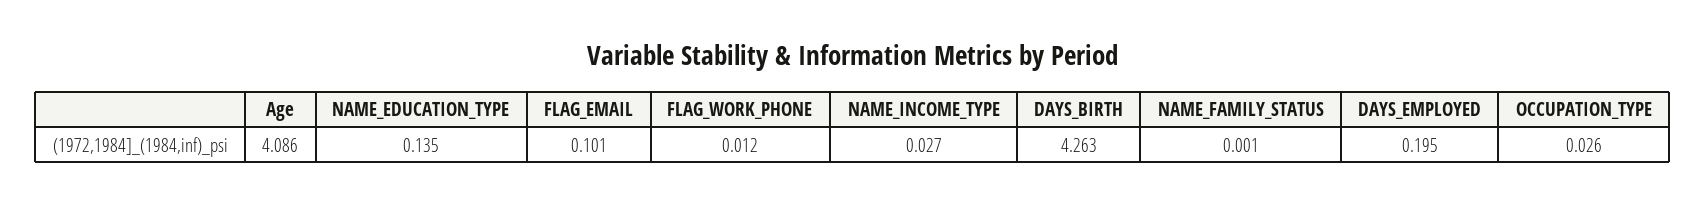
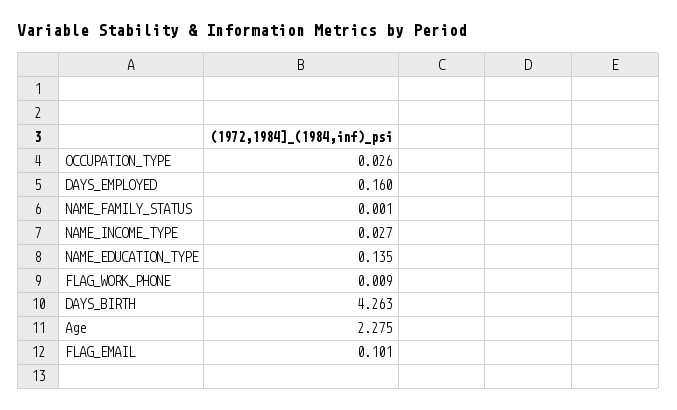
Age: 4.086 -> 2.275
FLAG_WORK_PHONE: 0.012 -> 0.009
DAYS_EMPLOYED: 0.195 -> 0.16

